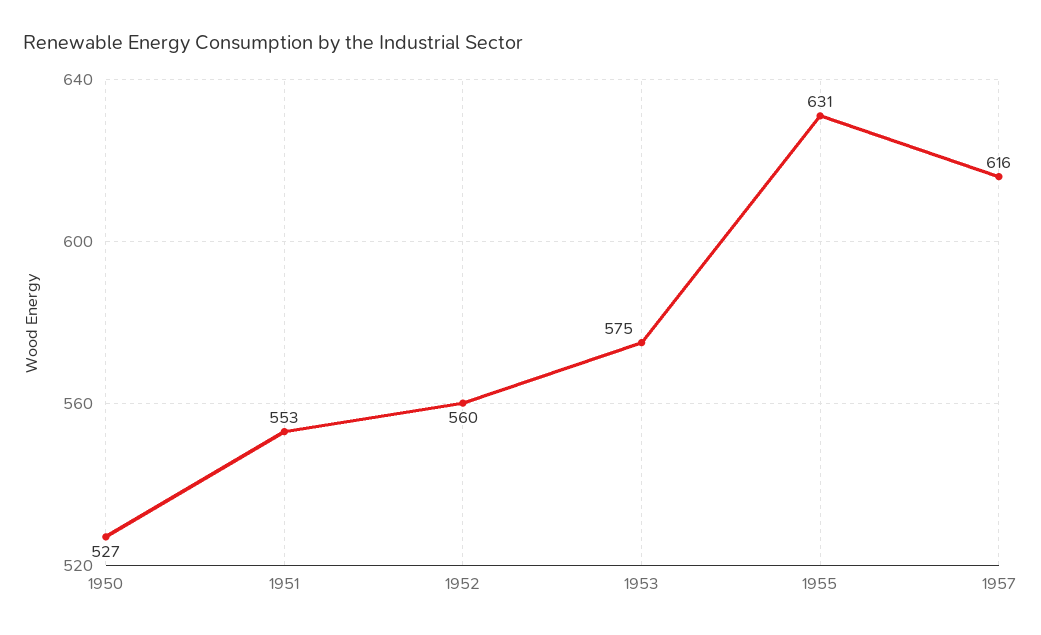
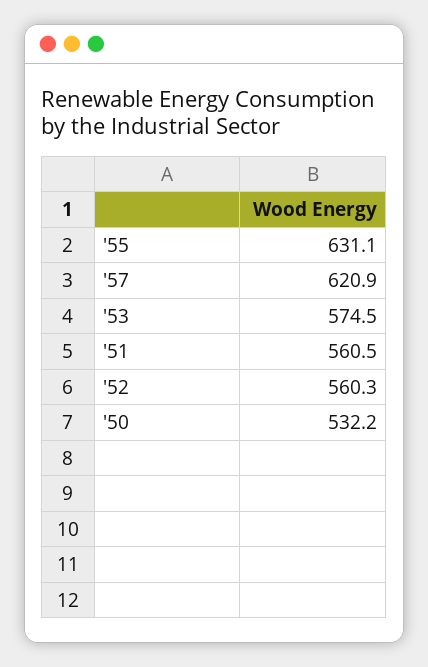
1950: 527 -> 532.2
1951: 553 -> 560.5
1957: 616 -> 620.9

